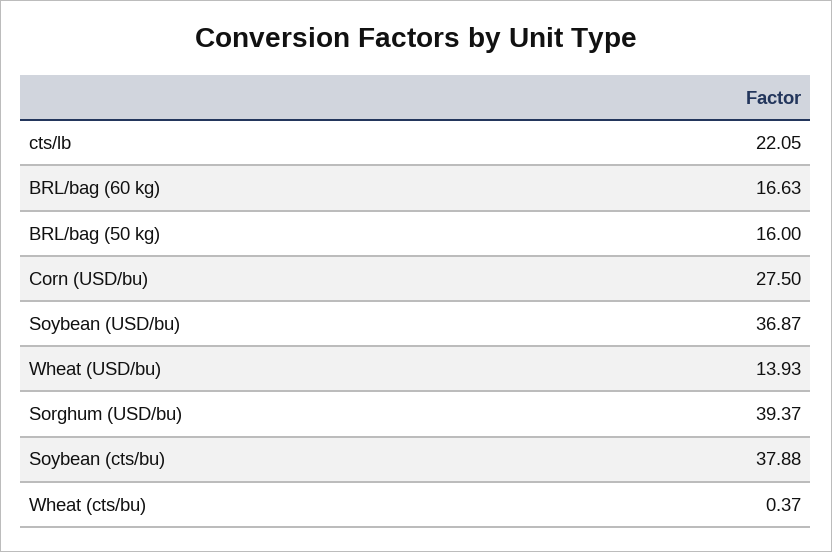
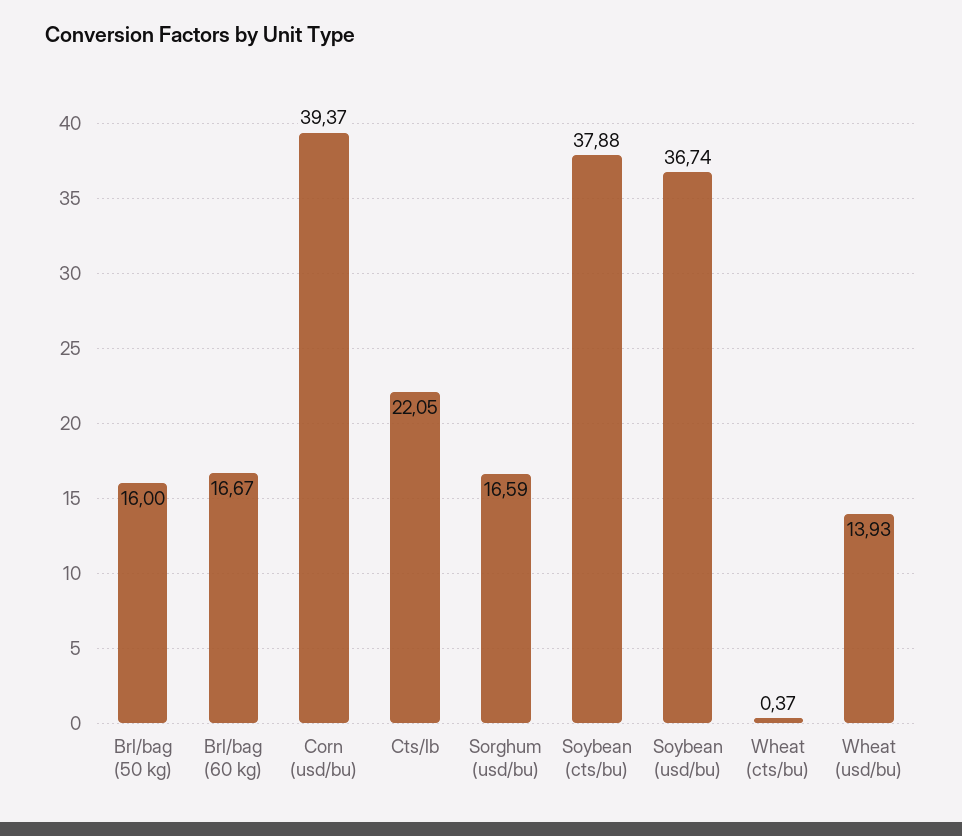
BRL/bag (60 kg): 16.63 -> 16.67
Corn (USD/bu): 27.5 -> 39.37
Soybean (USD/bu): 36.87 -> 36.74
Sorghum (USD/bu): 39.37 -> 16.59

